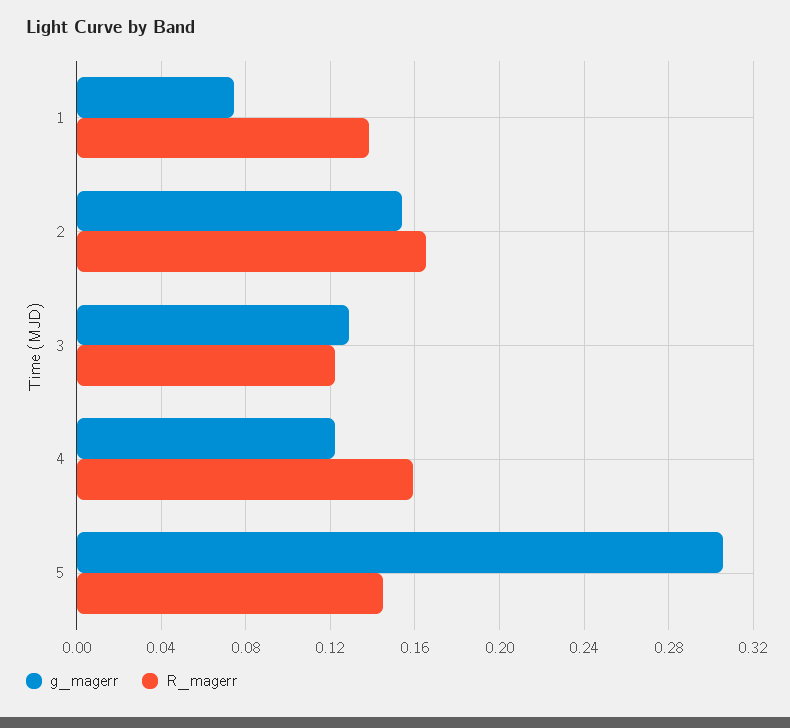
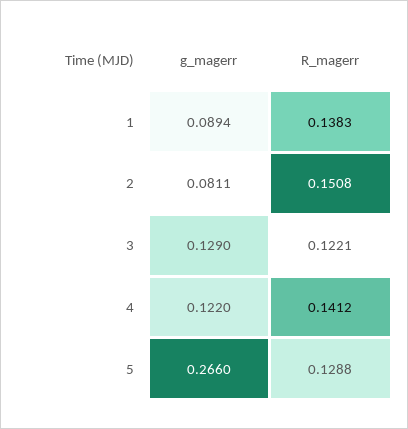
g_magerr, 1: 0.075 -> 0.0894
g_magerr, 2: 0.155 -> 0.0811
R_magerr, 2: 0.165 -> 0.1508
R_magerr, 4: 0.16 -> 0.1412
g_magerr, 5: 0.305 -> 0.266
R_magerr, 5: 0.145 -> 0.1288

